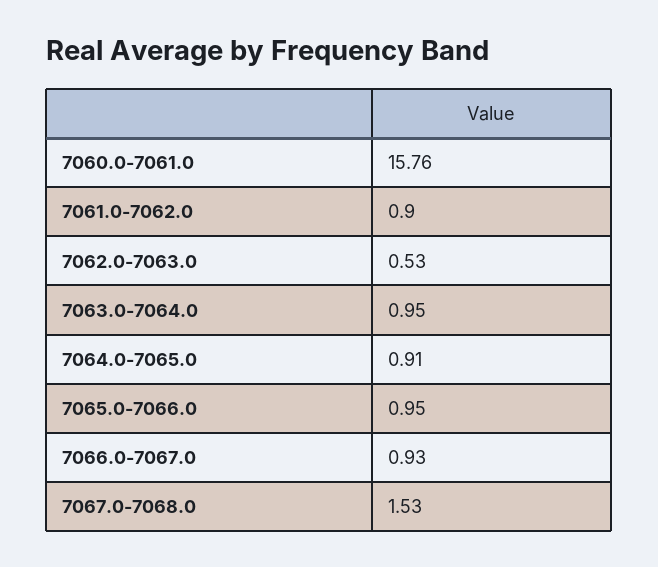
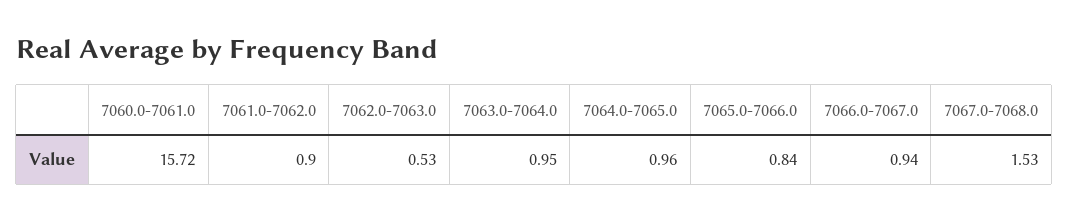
7060.0-7061.0: 15.76 -> 15.72
7064.0-7065.0: 0.91 -> 0.96
7065.0-7066.0: 0.95 -> 0.84
7066.0-7067.0: 0.93 -> 0.94

